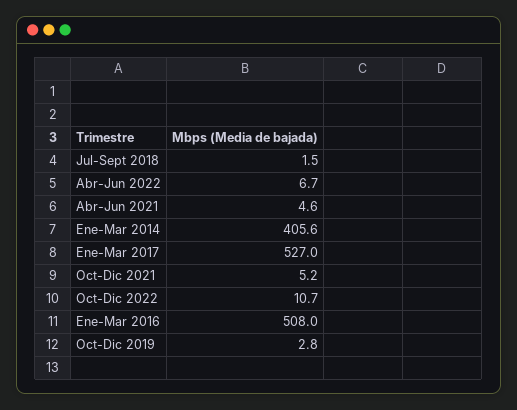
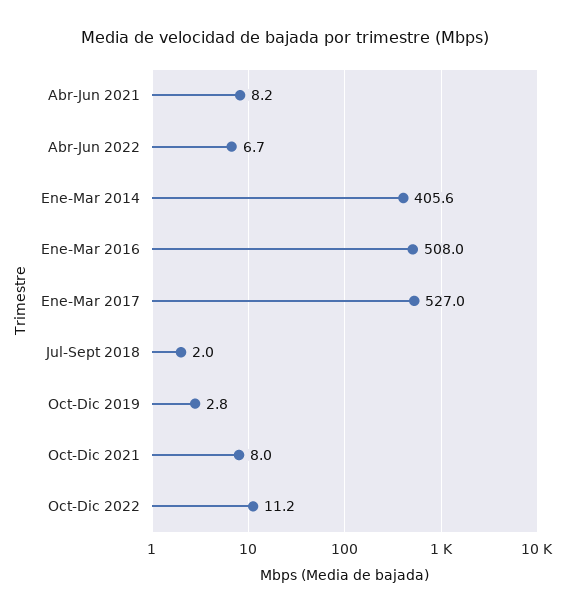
Jul-Sept 2018: 1.5 -> 2
Abr-Jun 2021: 4.6 -> 8.2
Oct-Dic 2021: 5.2 -> 8
Oct-Dic 2022: 10.7 -> 11.2

